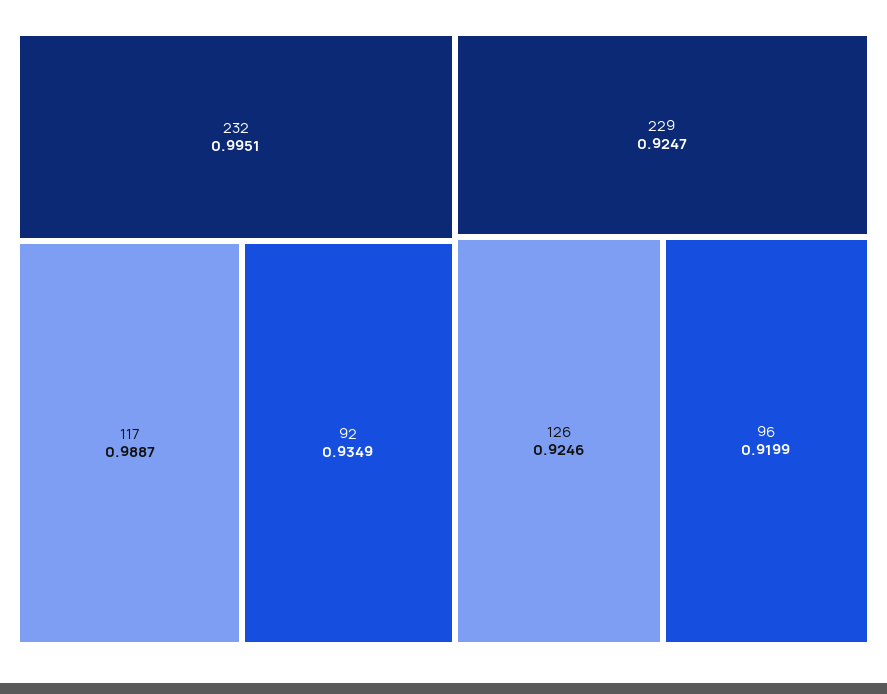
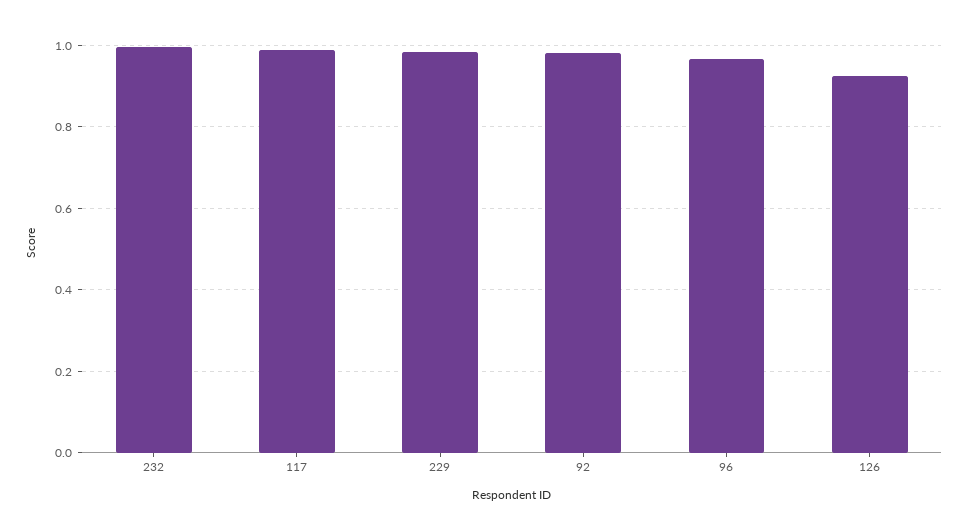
92: 0.9349 -> 0.98
229: 0.9247 -> 0.98
96: 0.9199 -> 0.96

